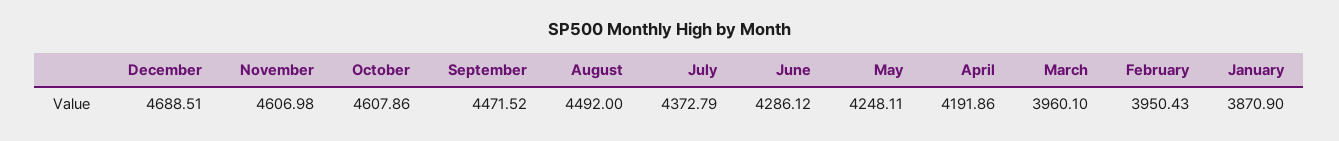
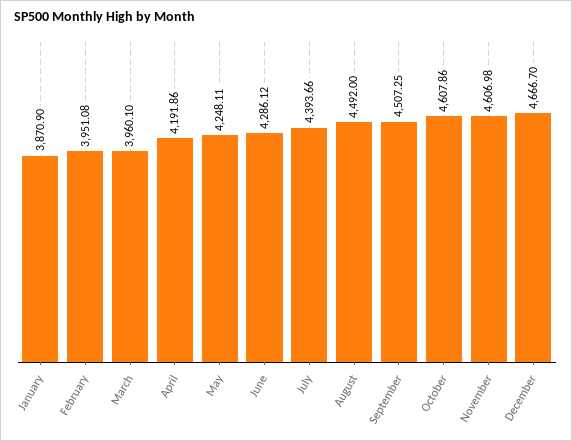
December: 4688.51 -> 4666.7
September: 4471.52 -> 4507.25
July: 4372.79 -> 4393.66
February: 3950.43 -> 3951.08

